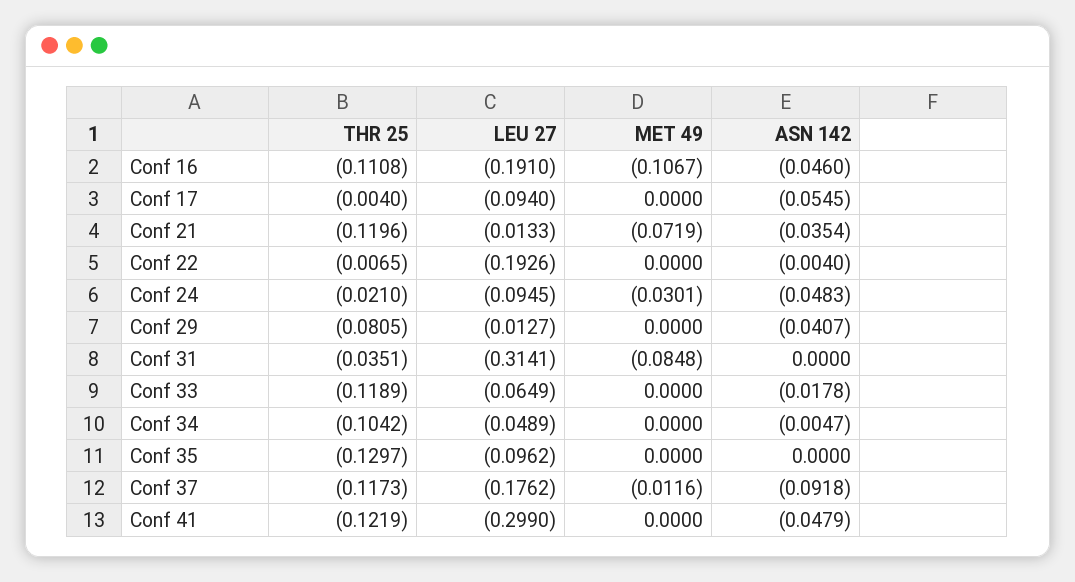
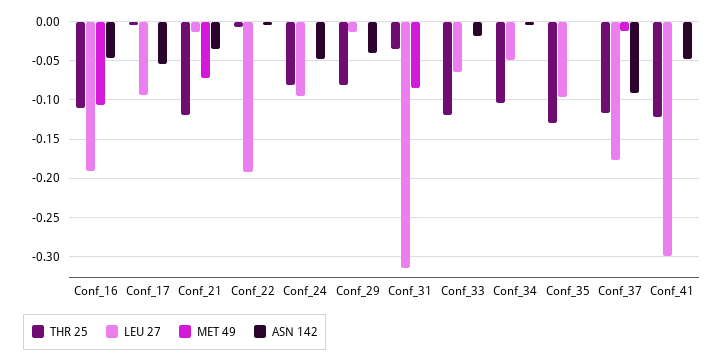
THR 25, Conf 24: -0.021 -> -0.08
MET 49, Conf 24: -0.0301 -> 0

